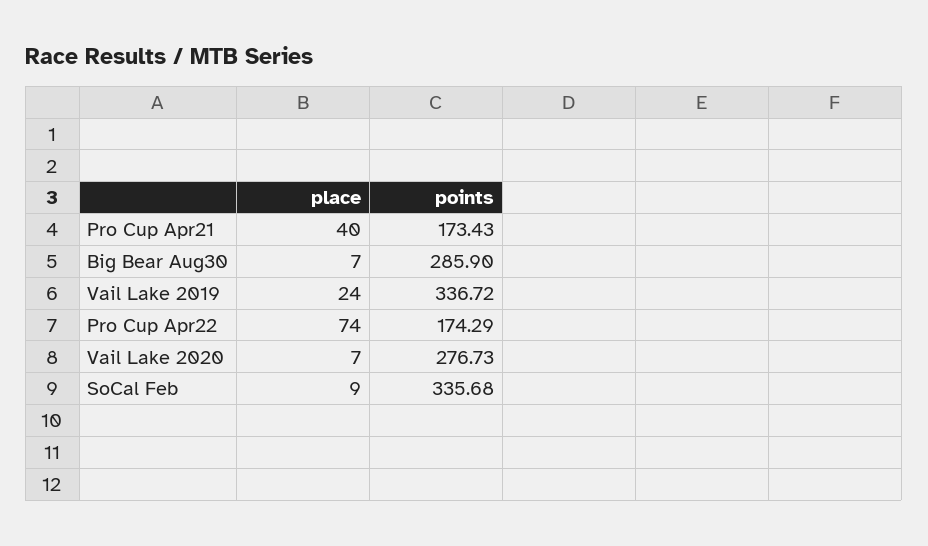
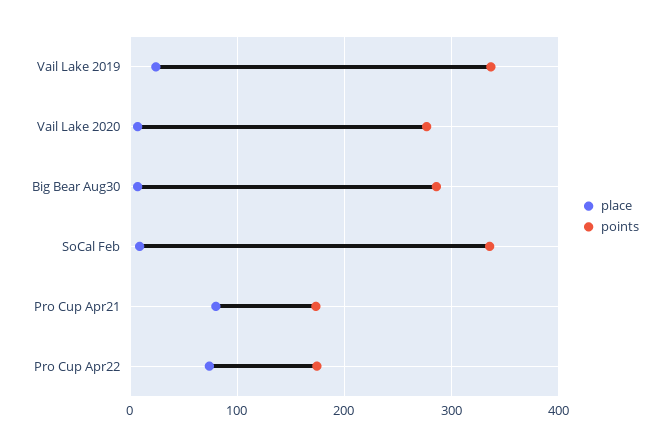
place, Pro Cup Apr21: 40 -> 80

